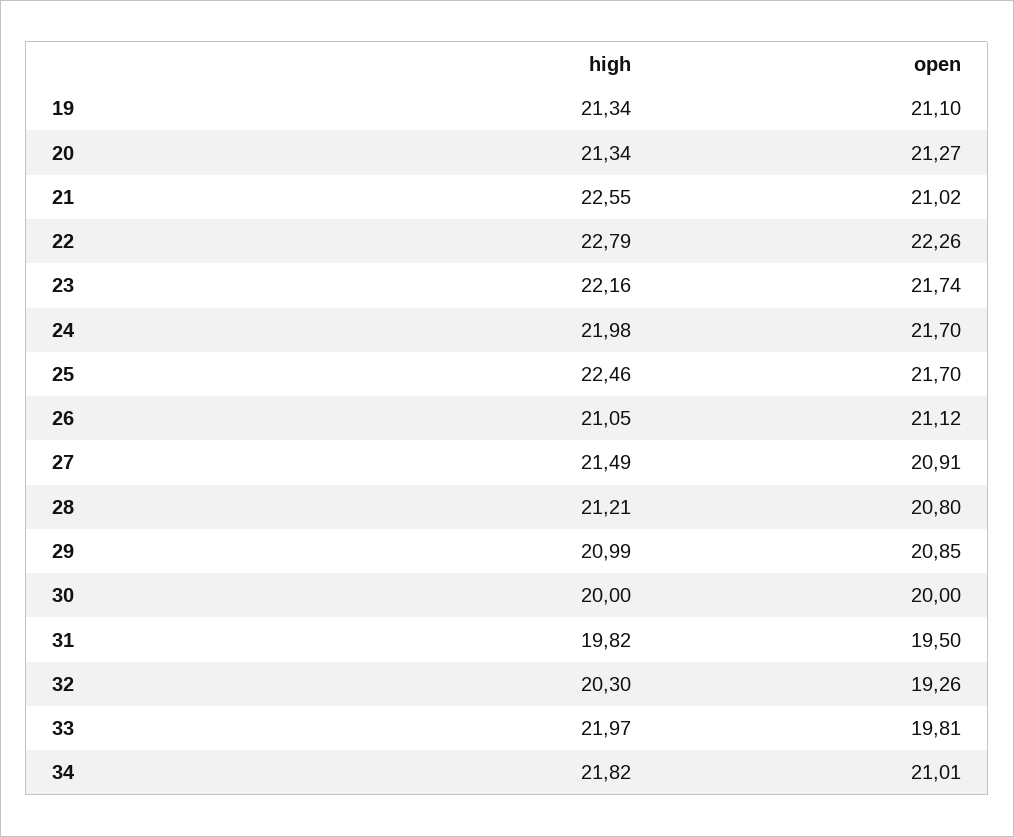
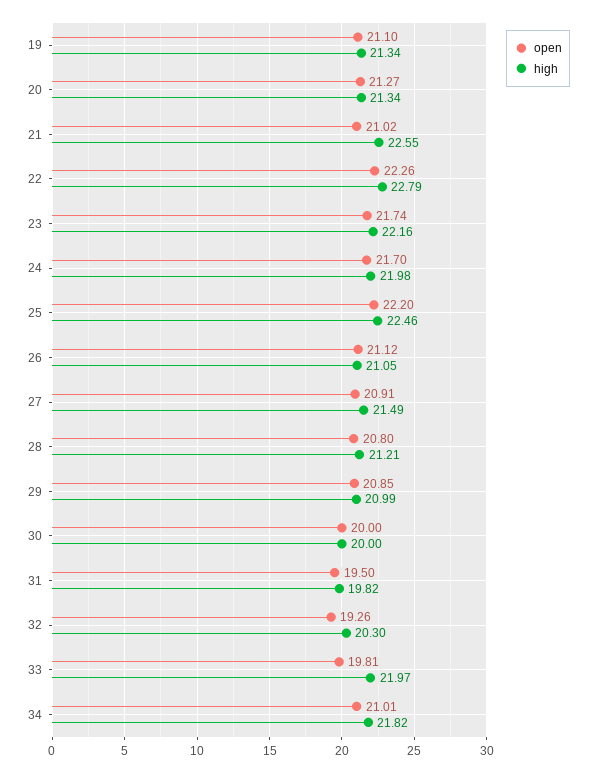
open, 25: 21.7 -> 22.2

